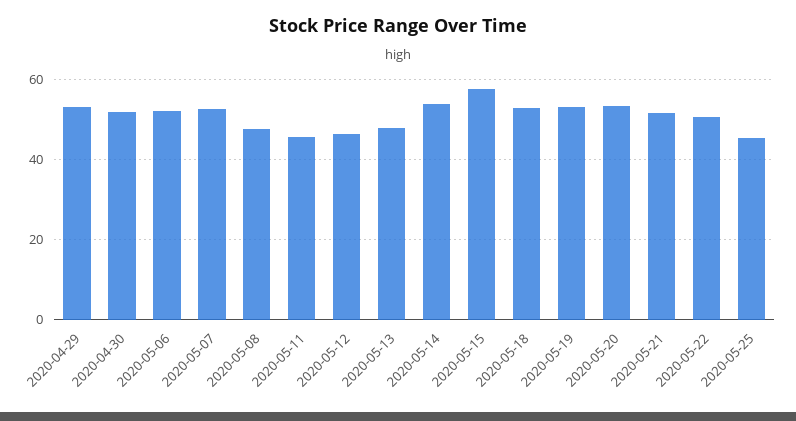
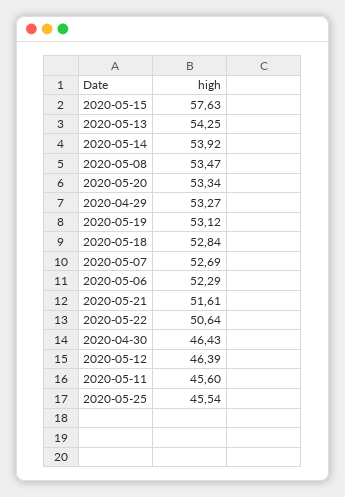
2020-04-30: 52 -> 46.43
2020-05-08: 48 -> 53.47
2020-05-13: 48 -> 54.25

